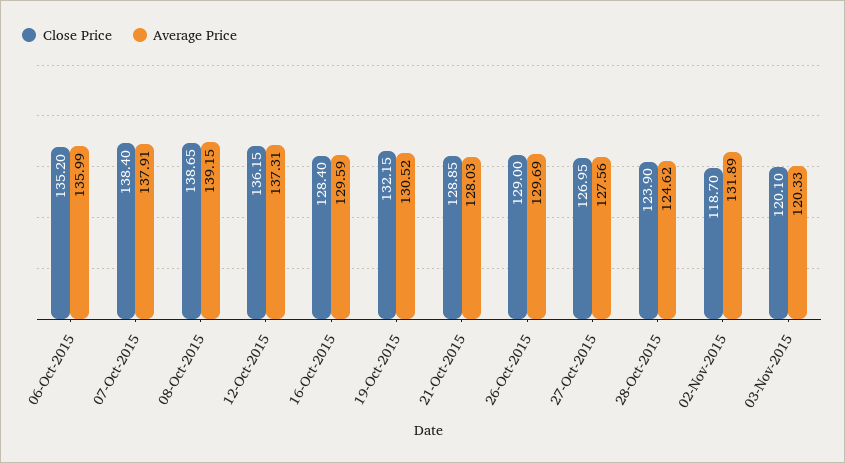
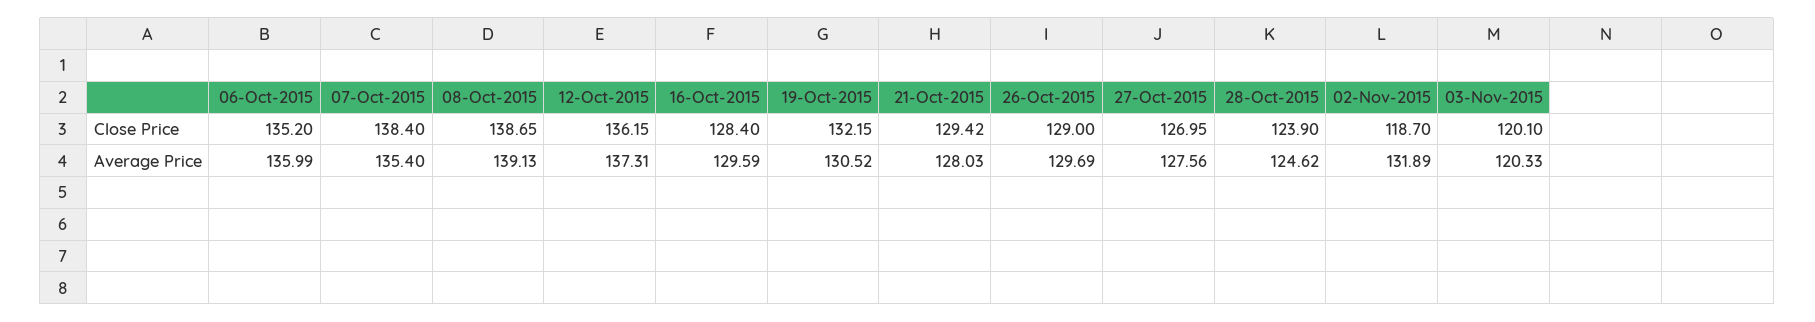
Average Price, 07-Oct-2015: 137.91 -> 135.4
Average Price, 08-Oct-2015: 139.15 -> 139.13
Close Price, 21-Oct-2015: 128.85 -> 129.42

